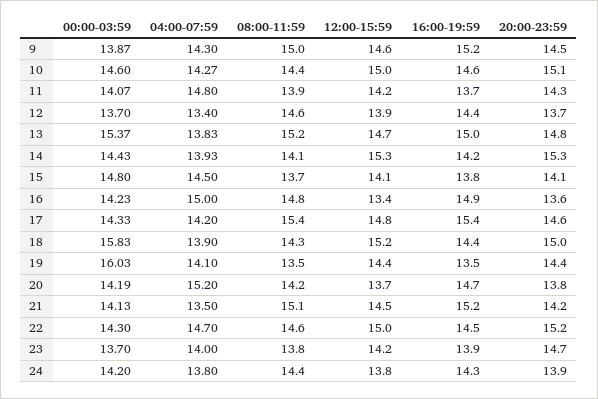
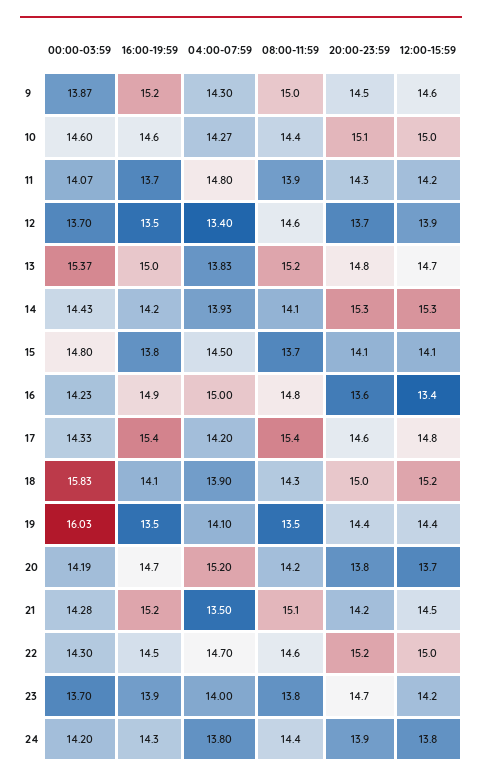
16:00-19:59, 12: 14.4 -> 13.5
16:00-19:59, 18: 14.4 -> 14.1
00:00-03:59, 21: 14.13 -> 14.28

